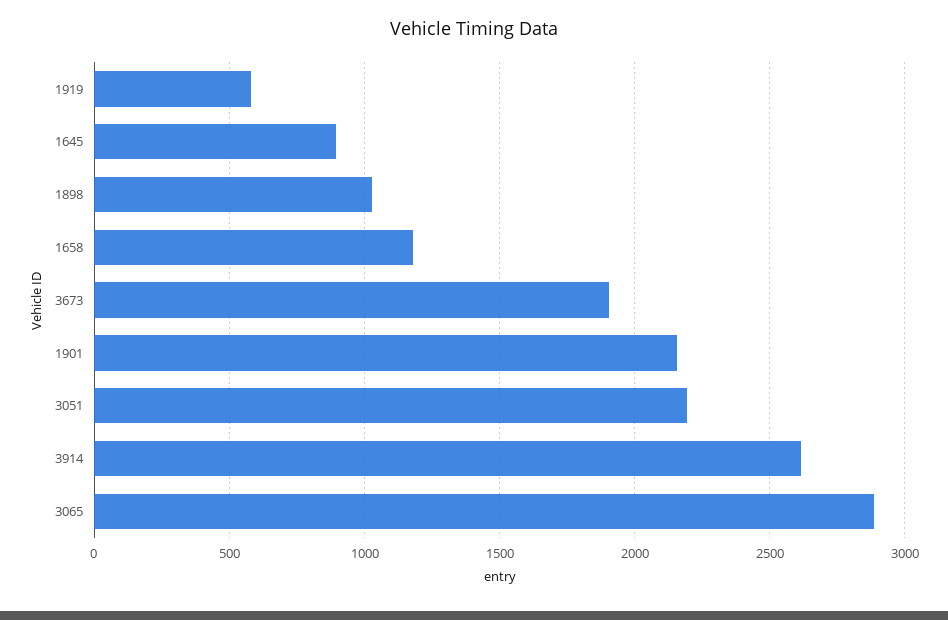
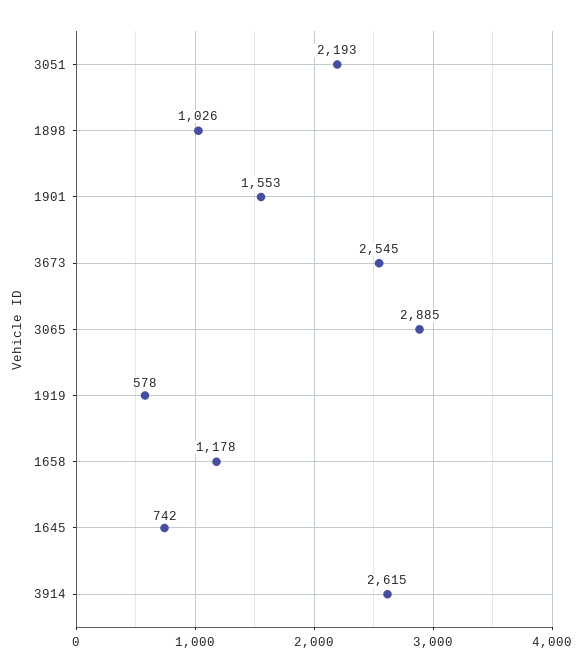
1645: 900 -> 742
3673: 1900 -> 2545
1901: 2150 -> 1553

